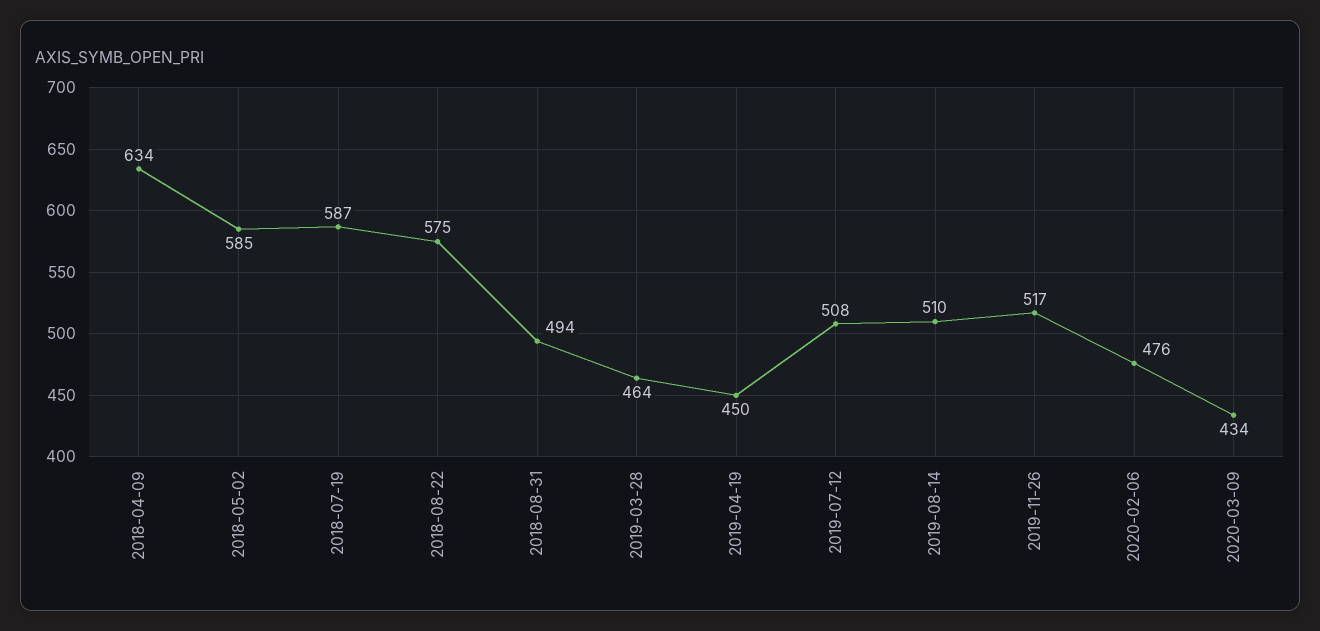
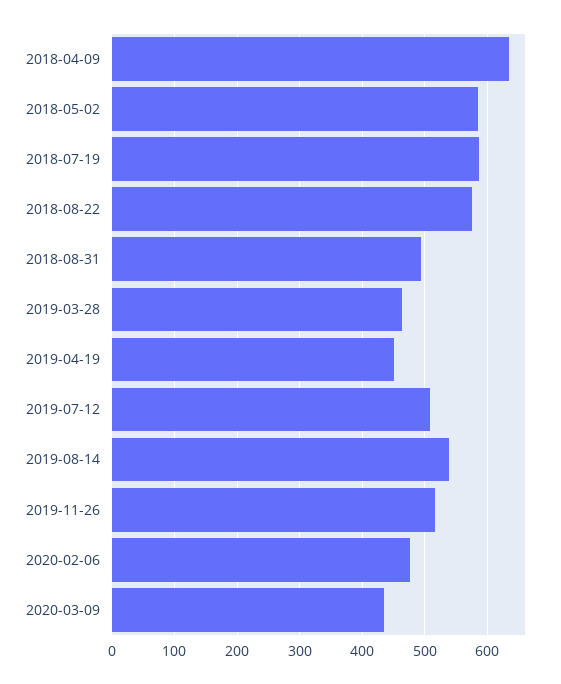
2019-08-14: 510 -> 540

